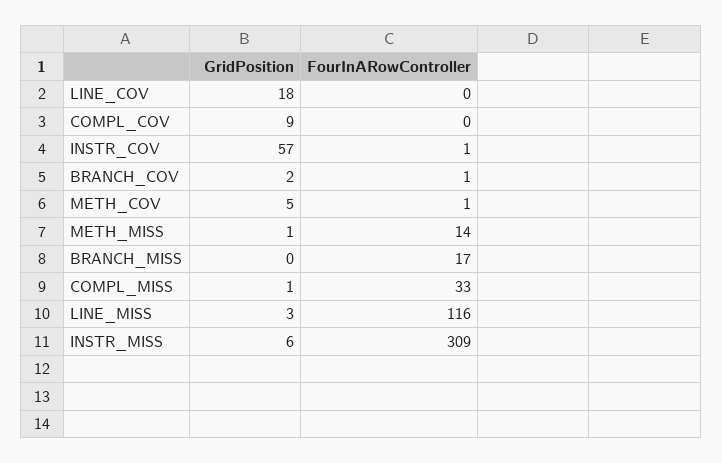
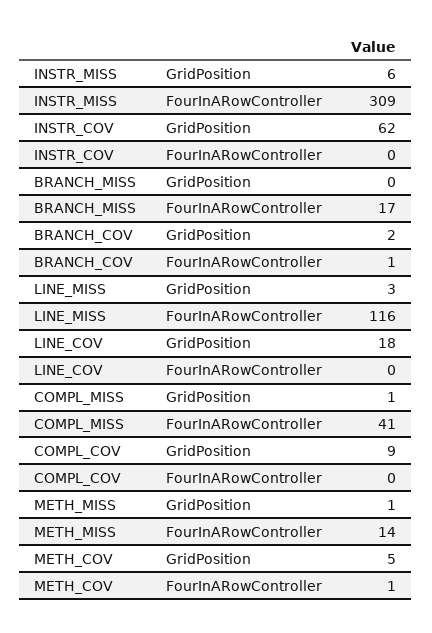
GridPosition, INSTR_COV: 57 -> 62
FourInARowController, INSTR_COV: 1 -> 0
FourInARowController, COMPL_MISS: 33 -> 41

